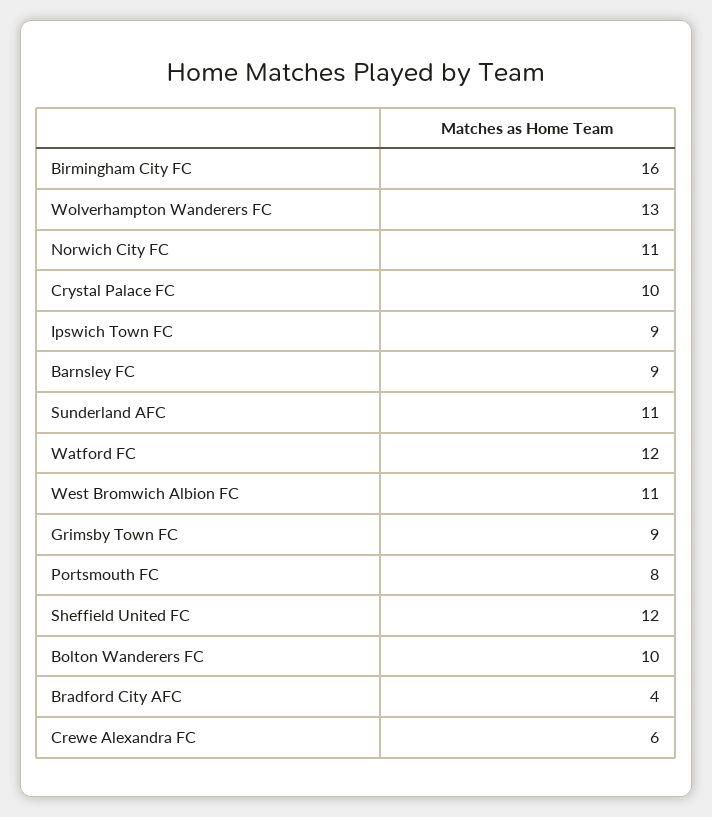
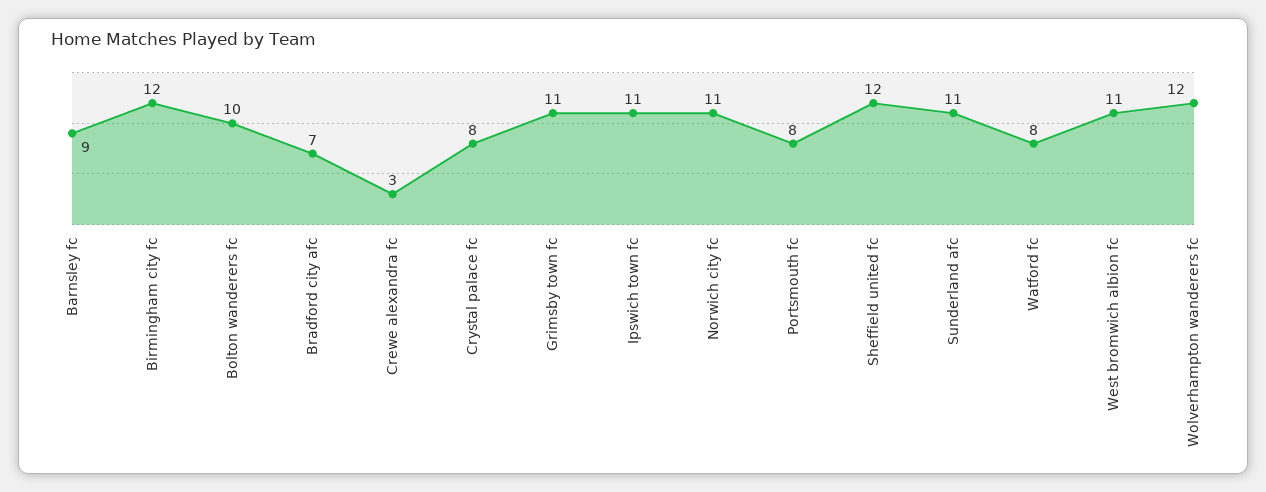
Birmingham City FC: 16 -> 12
Wolverhampton Wanderers FC: 13 -> 12
Crystal Palace FC: 10 -> 8
Ipswich Town FC: 9 -> 11
Watford FC: 12 -> 8
Grimsby Town FC: 9 -> 11
Bradford City AFC: 4 -> 7
Crewe Alexandra FC: 6 -> 3

